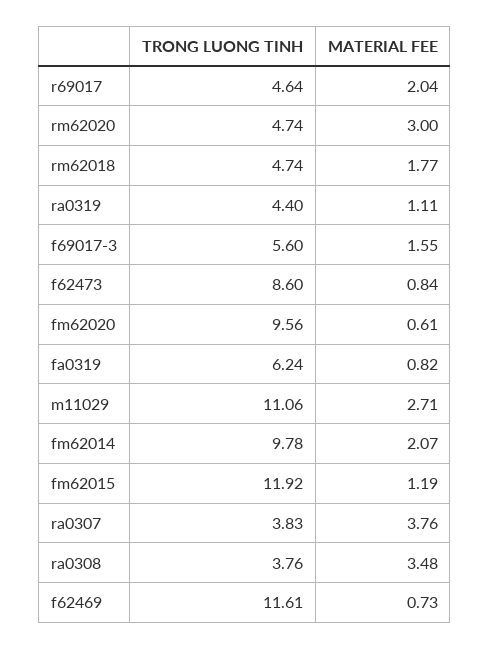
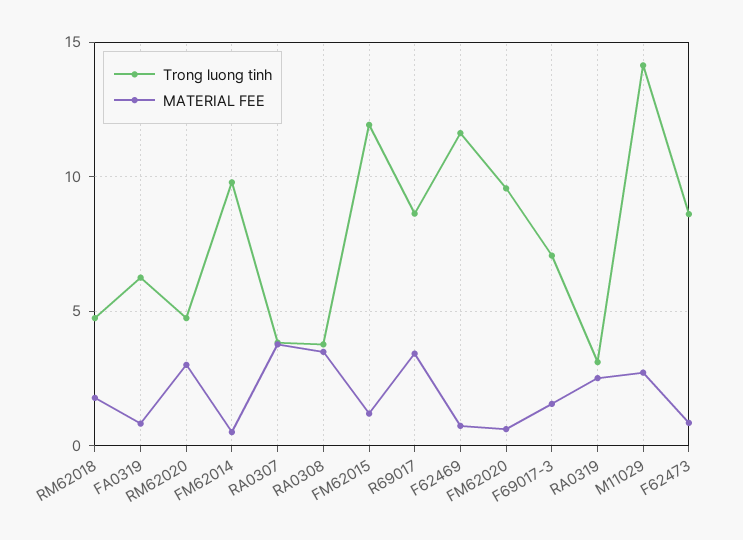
TRONG LUONG TINH, r69017: 4.64 -> 8.5
MATERIAL FEE, r69017: 2.04 -> 3.5
TRONG LUONG TINH, ra0319: 4.4 -> 3
MATERIAL FEE, ra0319: 1.11 -> 2.5
TRONG LUONG TINH, f69017-3: 5.6 -> 7
TRONG LUONG TINH, m11029: 11.06 -> 14
MATERIAL FEE, fm62014: 2.07 -> 0.5

